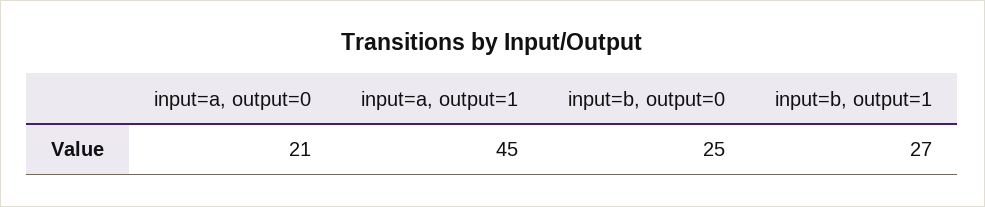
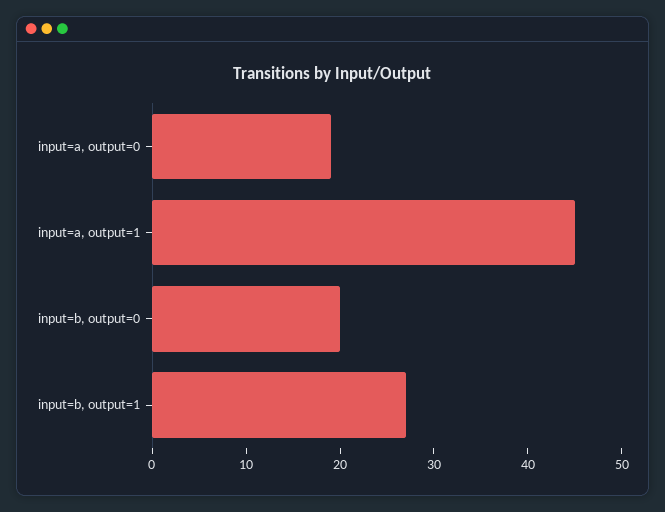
input=a, output=0: 21 -> 19
input=b, output=0: 25 -> 20

